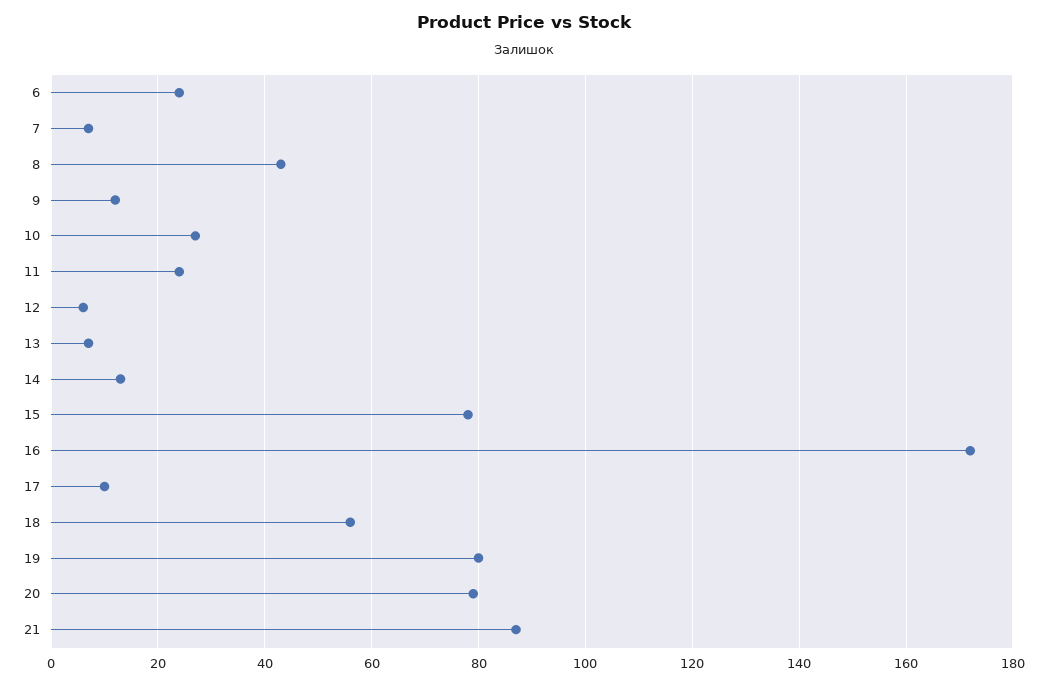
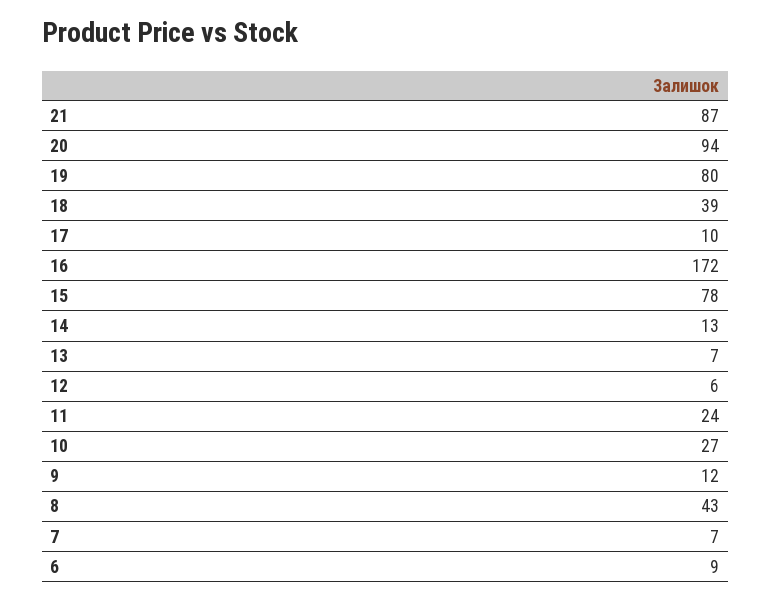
6: 25 -> 9
18: 55 -> 39
20: 80 -> 94

